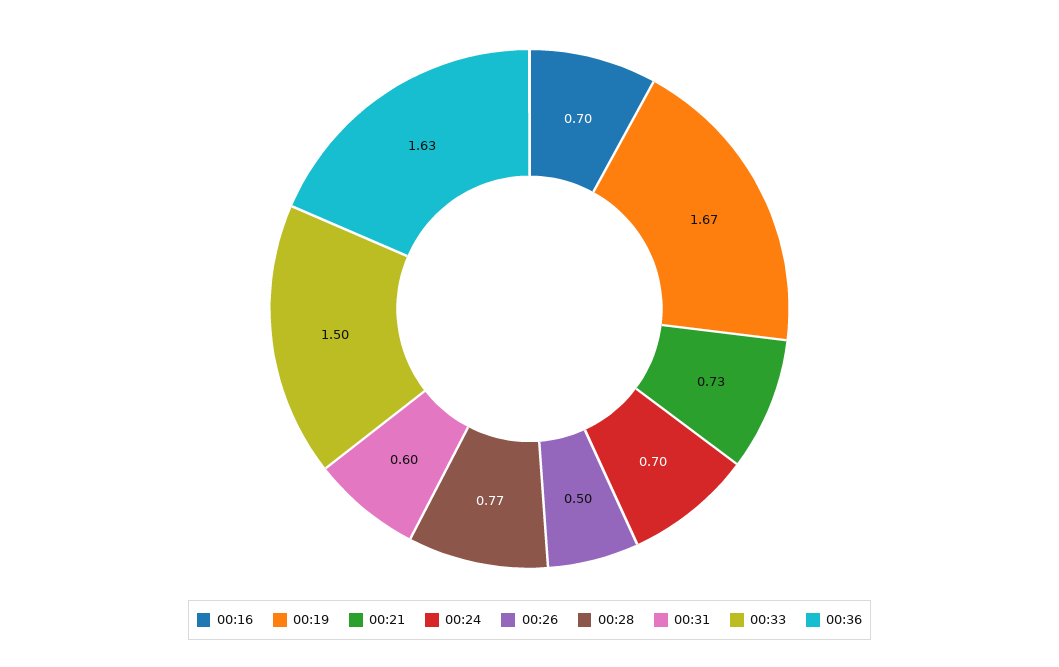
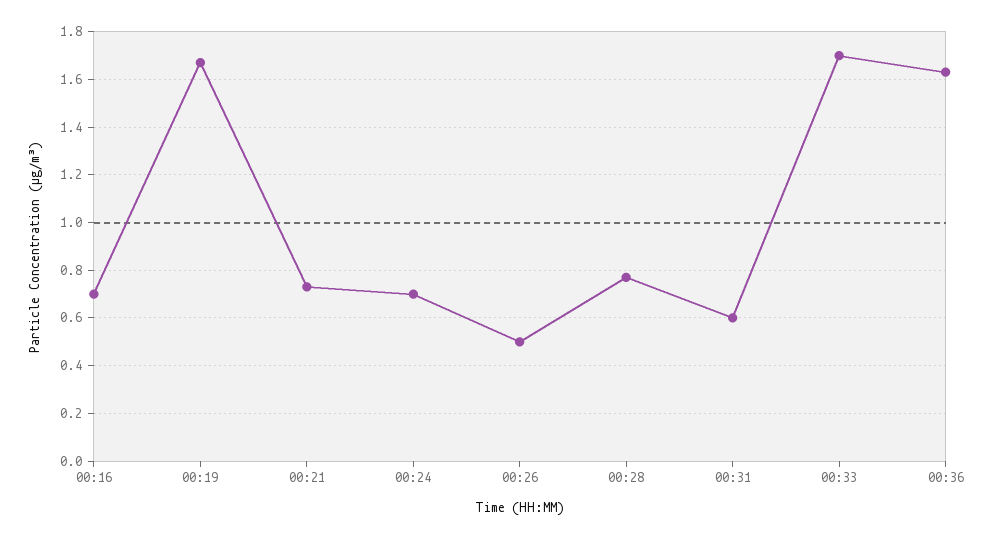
00:33: 1.5 -> 1.7

